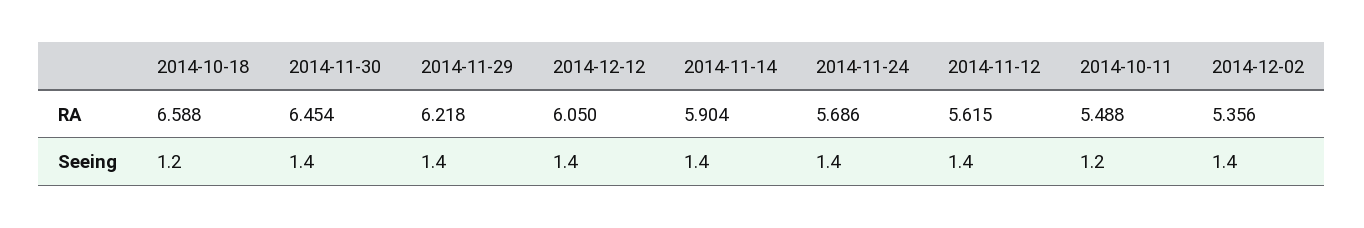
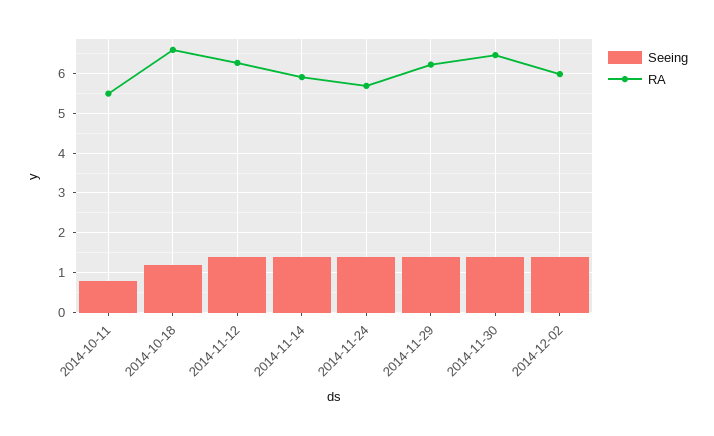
RA, 2014-12-12: 6.05 -> none
RA, 2014-11-12: 5.615 -> 6.2
RA, 2014-12-02: 5.356 -> 6
Seeing, 2014-12-12: 1.4 -> none
Seeing, 2014-10-11: 1.2 -> 0.8

